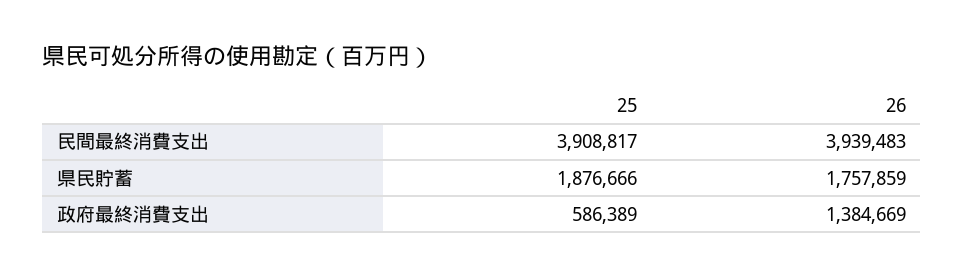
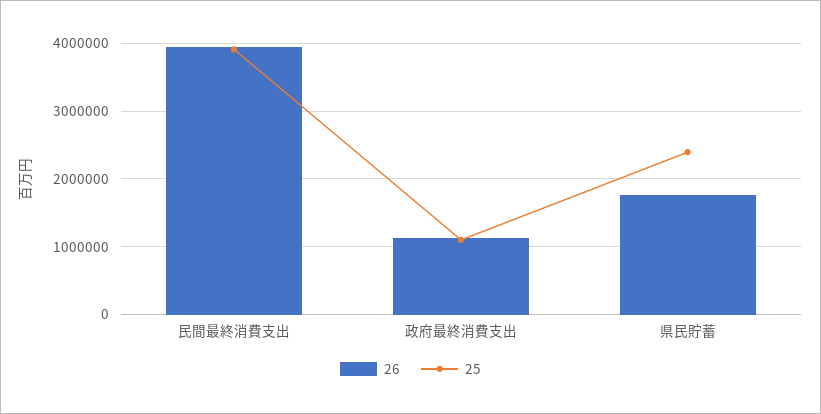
25, 県民貯蓄: 1876666 -> 2400000
25, 政府最終消費支出: 586389 -> 1100000
26, 政府最終消費支出: 1384669 -> 1100000

